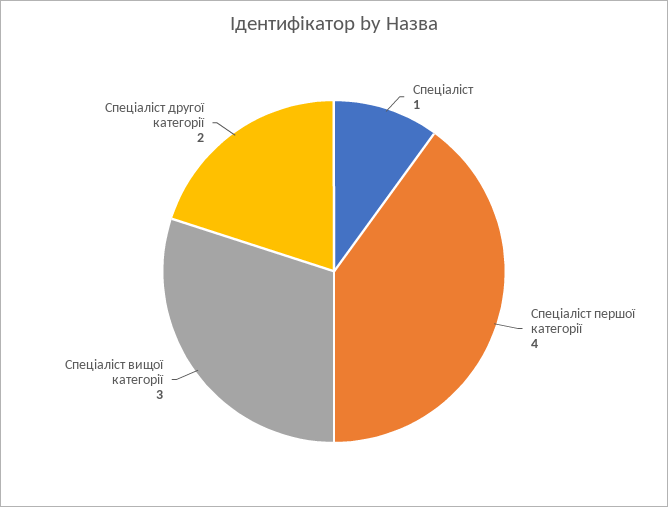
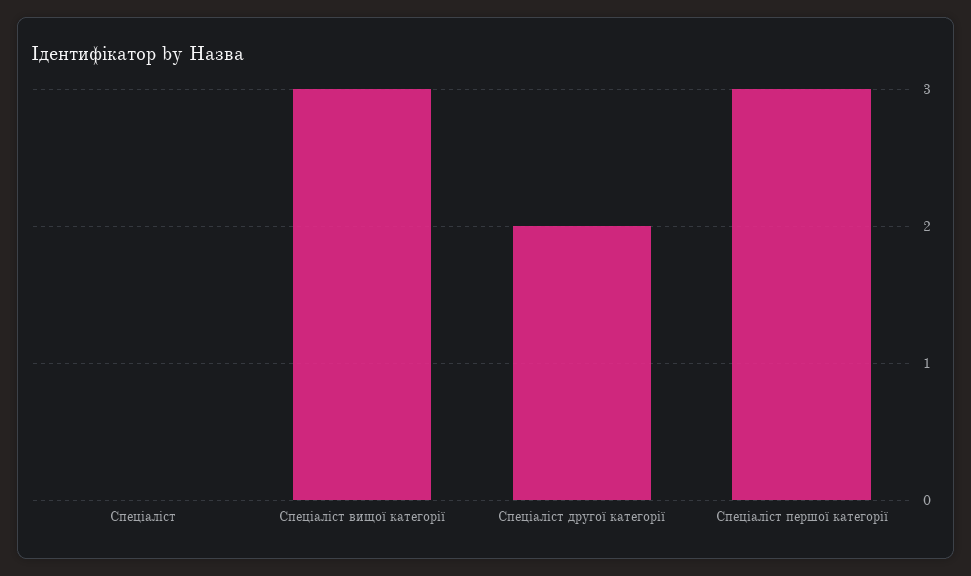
Спеціаліст: 1 -> 0
Спеціаліст першої категорії: 4 -> 3

